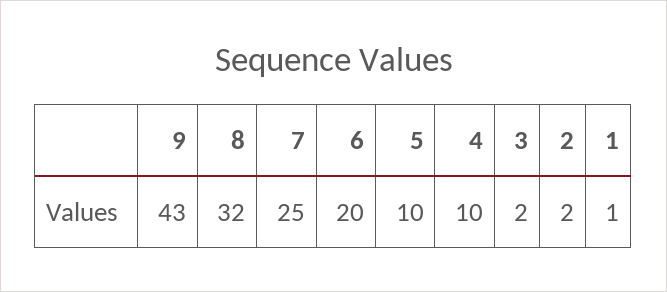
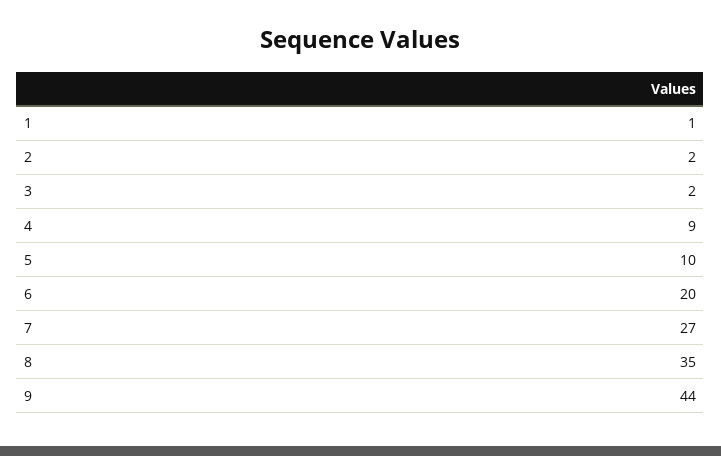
9: 43 -> 44
8: 32 -> 35
7: 25 -> 27
4: 10 -> 9

